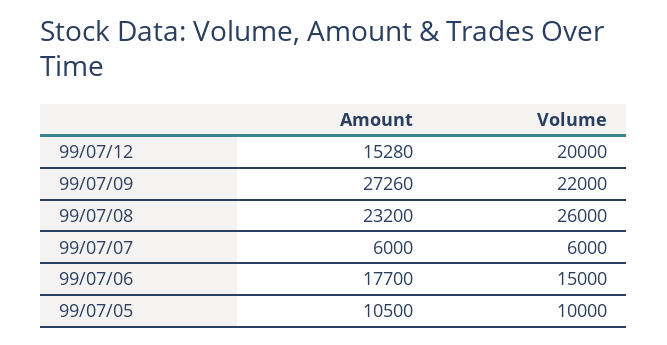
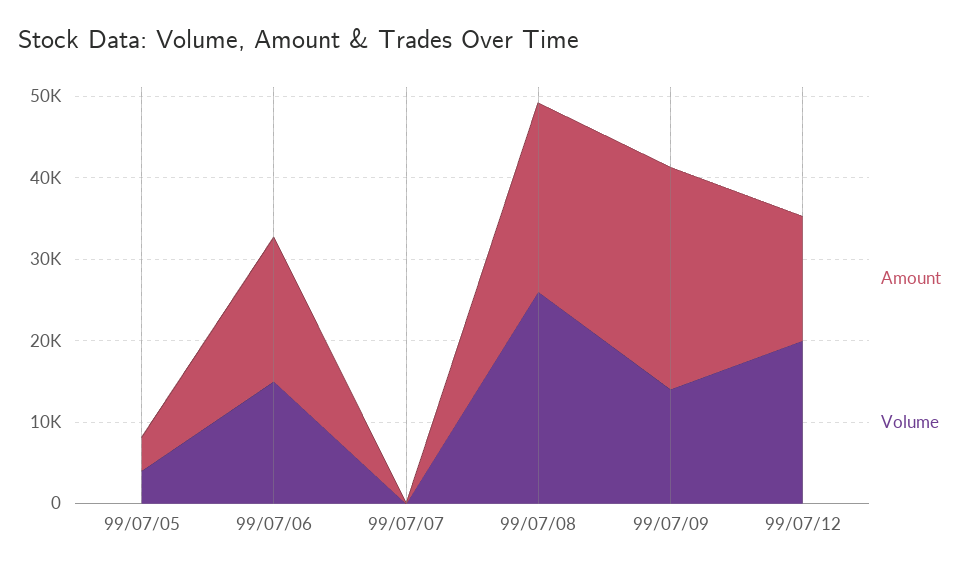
Volume, 99/07/09: 22000 -> 14000
Amount, 99/07/07: 6000 -> 0
Volume, 99/07/07: 6000 -> 0
Amount, 99/07/05: 10500 -> 4000
Volume, 99/07/05: 10000 -> 4000

